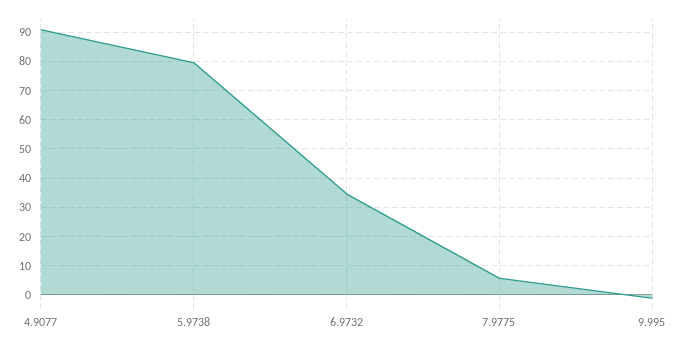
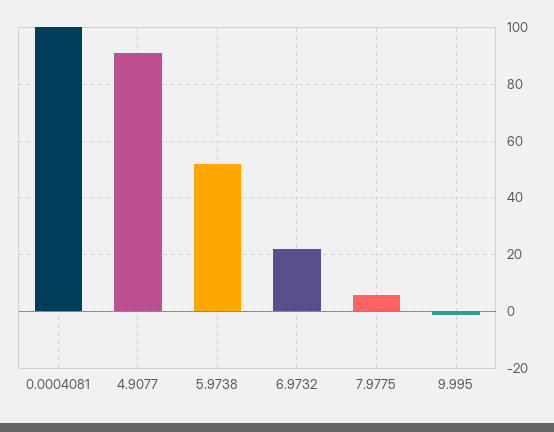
5.9738: 80 -> 52.5
6.9732: 35 -> 22.5
0.0004081: none -> 100

